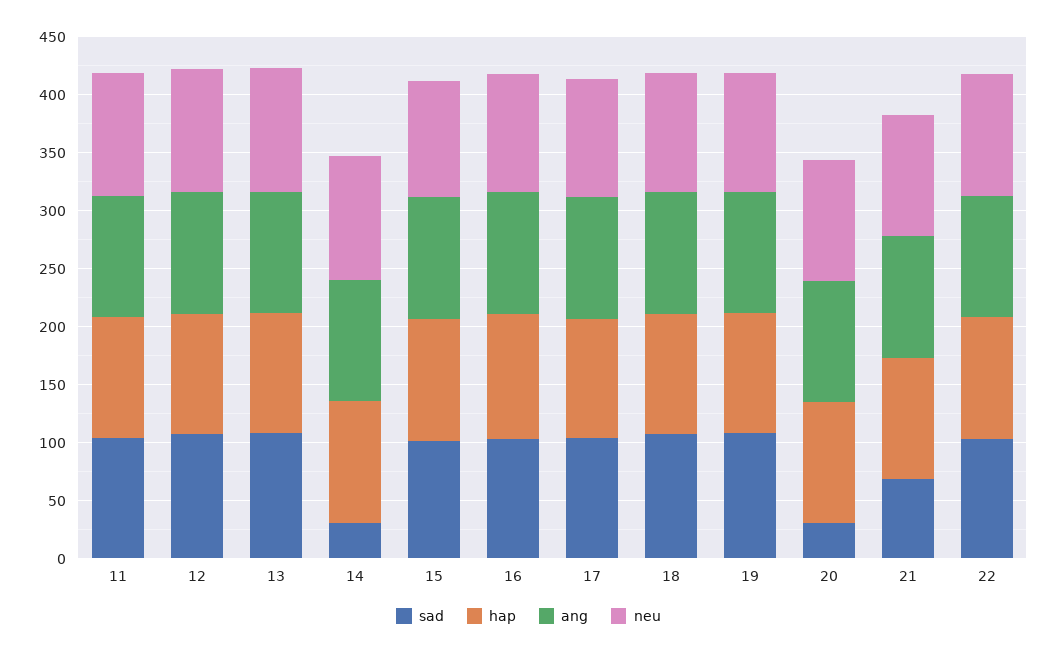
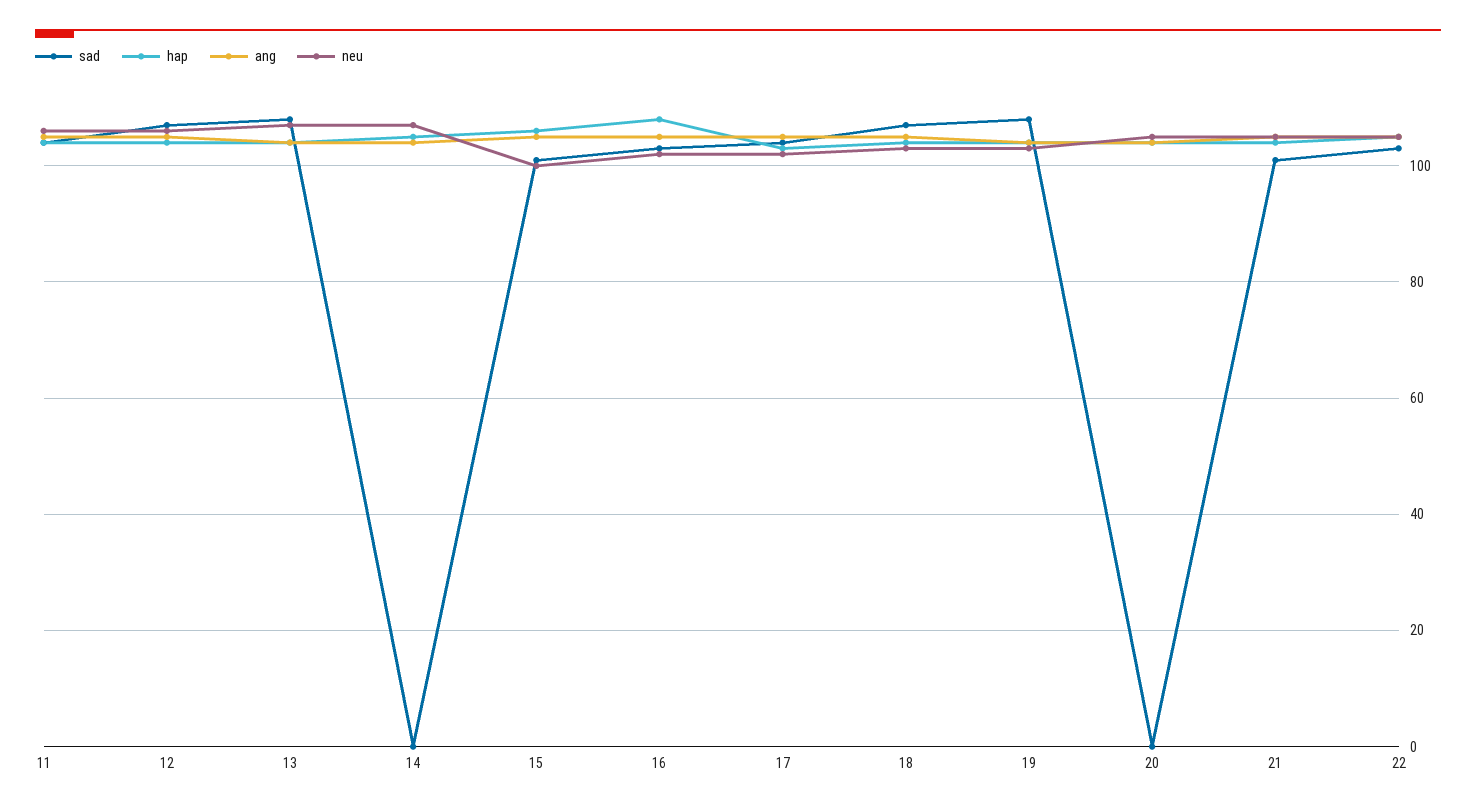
sad, 14: 30 -> 0
sad, 20: 30 -> 0
sad, 21: 70 -> 100

